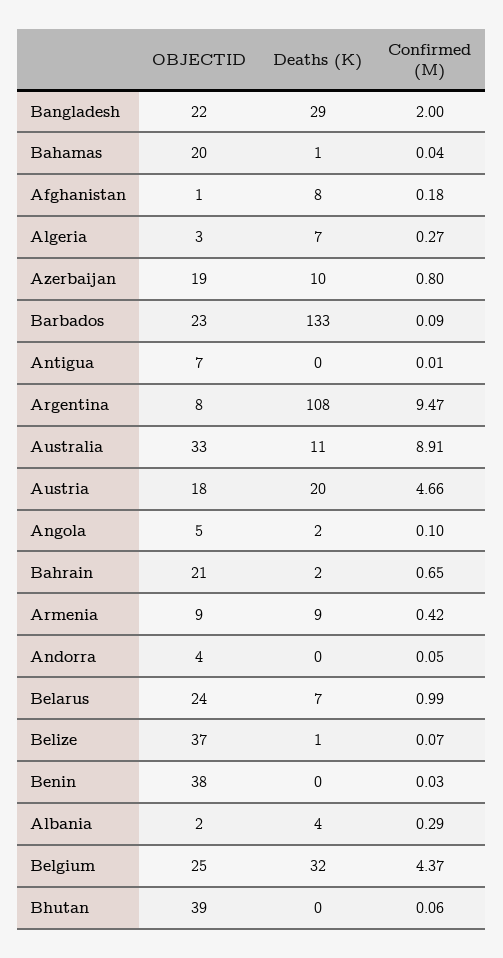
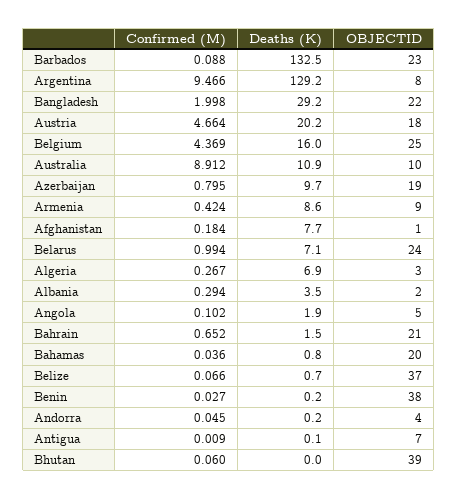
Deaths (K), Argentina: 108 -> 129.2
OBJECTID, Australia: 33 -> 10
Deaths (K), Belgium: 32 -> 16

